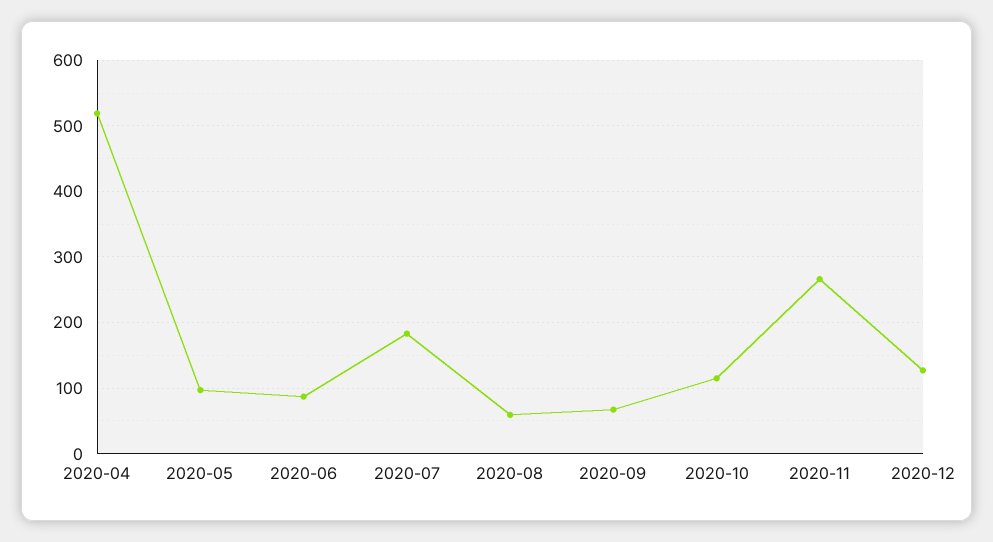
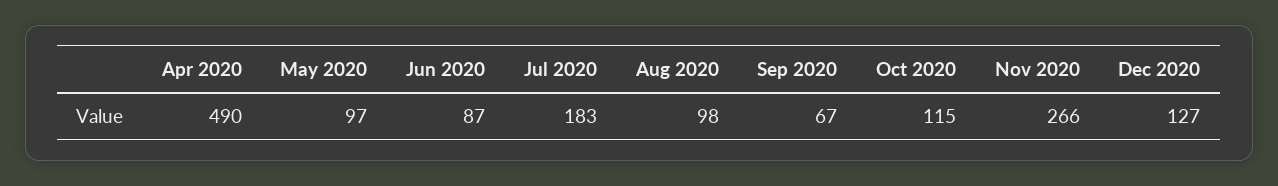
2020-04: 520 -> 490
2020-08: 60 -> 98

